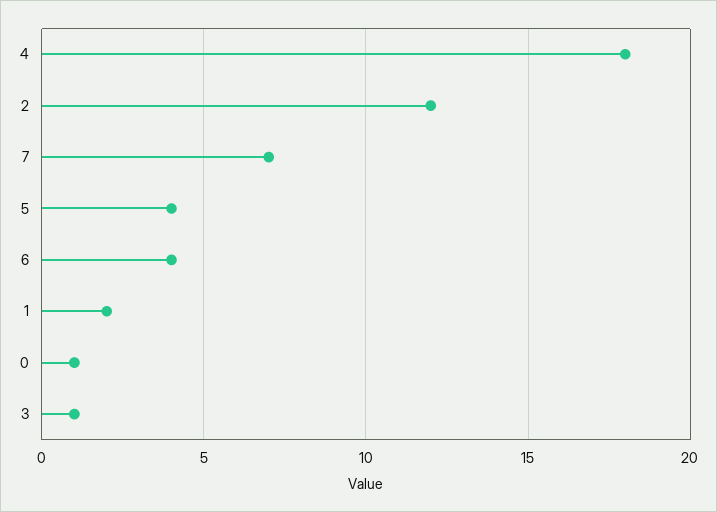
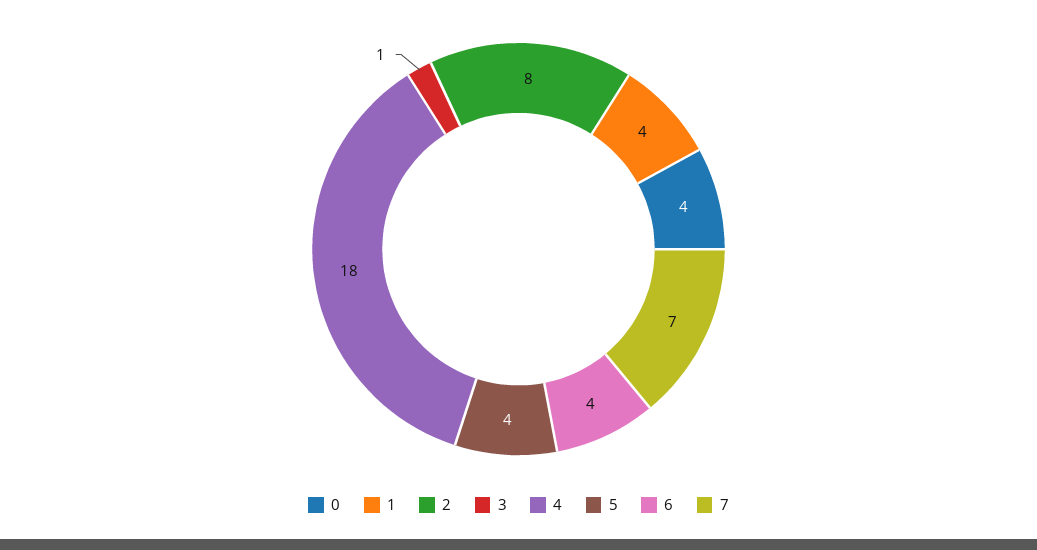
2: 12 -> 8
1: 2 -> 4
0: 1 -> 4

